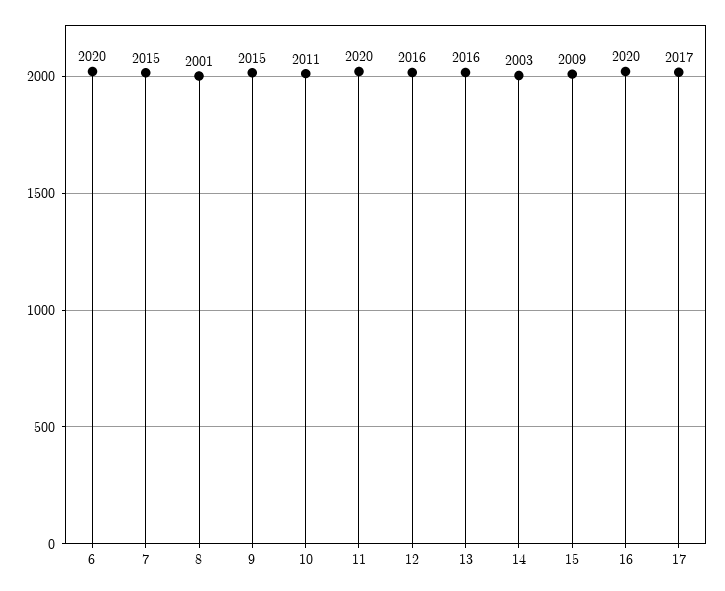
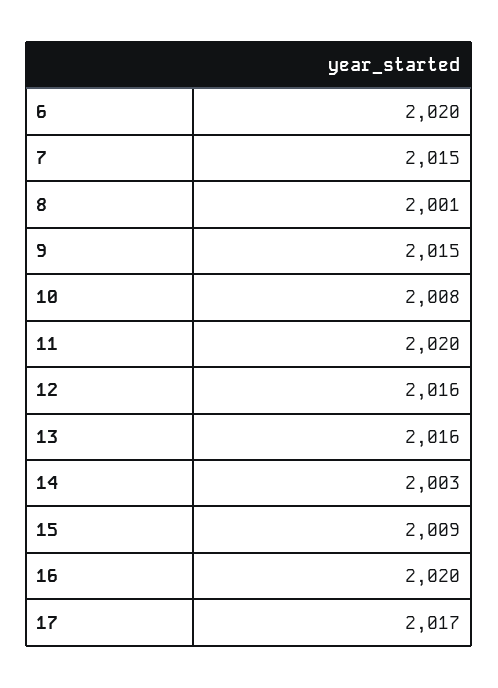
10: 2011 -> 2008

